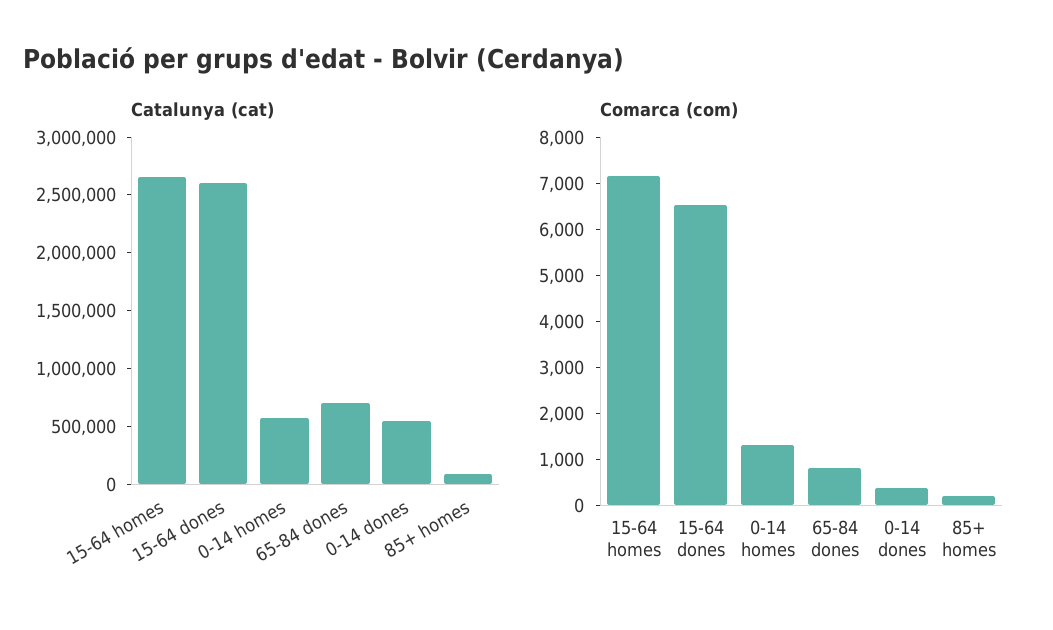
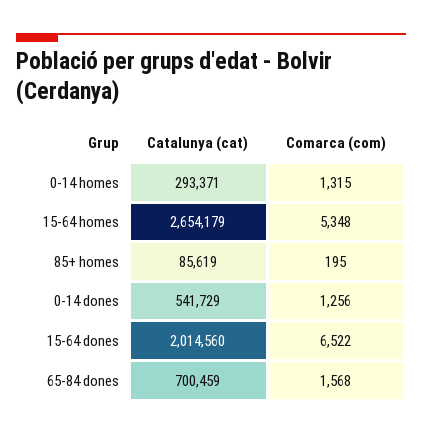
Catalunya (cat), 15-64 dones: 2600000 -> 2014560
Catalunya (cat), 0-14 homes: 600000 -> 293371
Comarca (com), 15-64 homes: 7200 -> 5348
Comarca (com), 65-84 dones: 800 -> 1568
Comarca (com), 0-14 dones: 400 -> 1256

